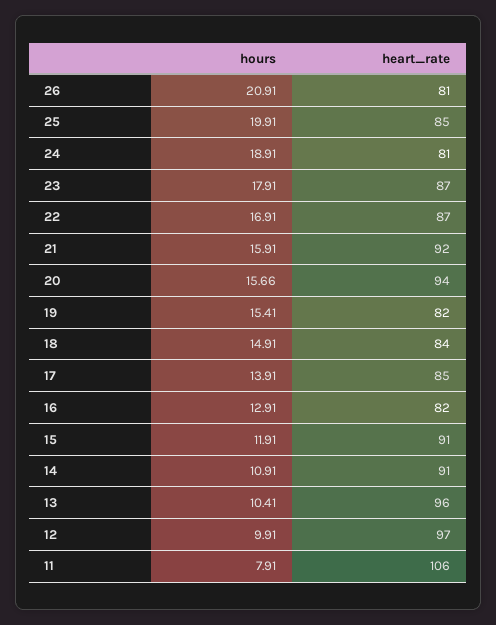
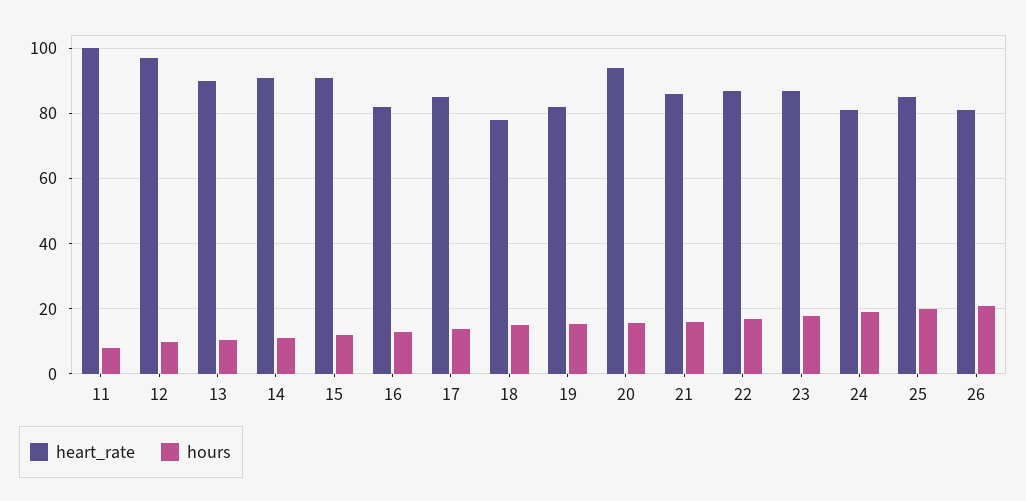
heart_rate, 21: 92 -> 86
heart_rate, 18: 84 -> 78
heart_rate, 13: 96 -> 90
heart_rate, 11: 106 -> 100

